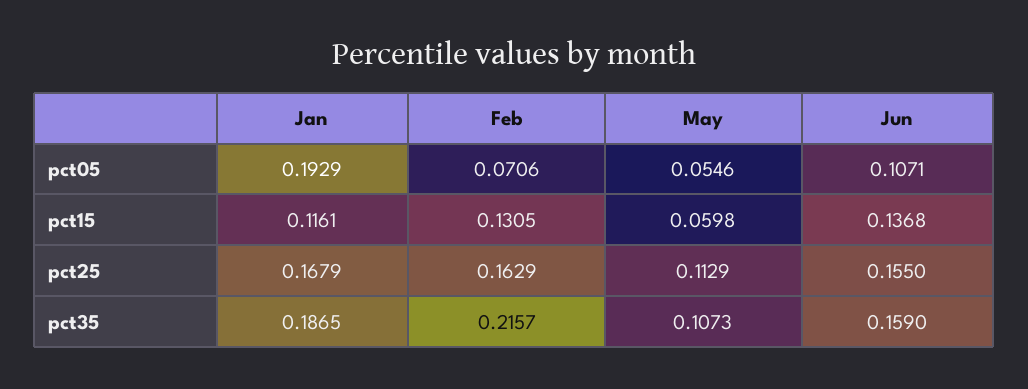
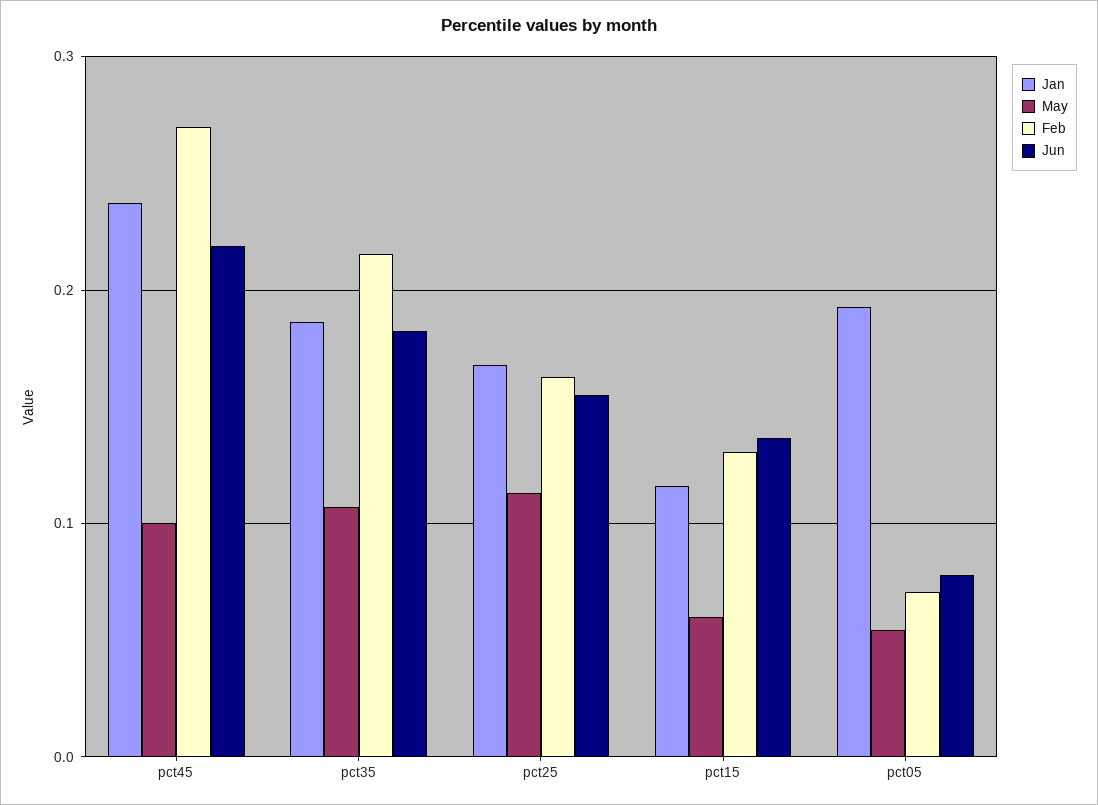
Jun, pct05: 0.1071 -> 0.08
Jun, pct35: 0.159 -> 0.18
Jan, pct45: none -> 0.24
May, pct45: none -> 0.1
Feb, pct45: none -> 0.27
Jun, pct45: none -> 0.22

